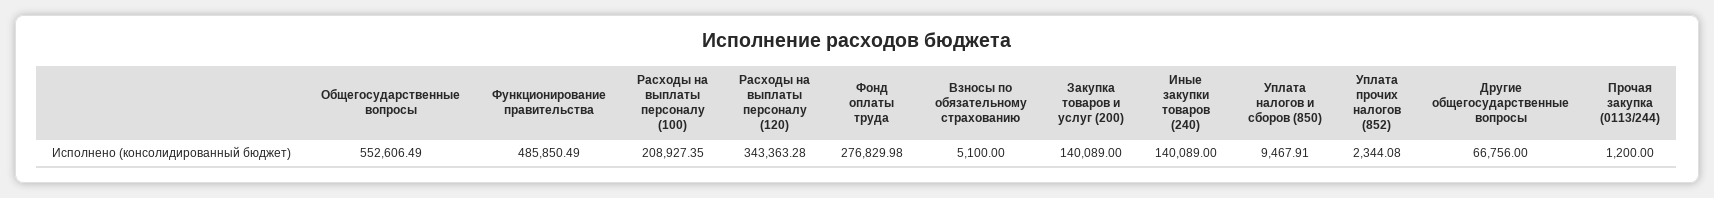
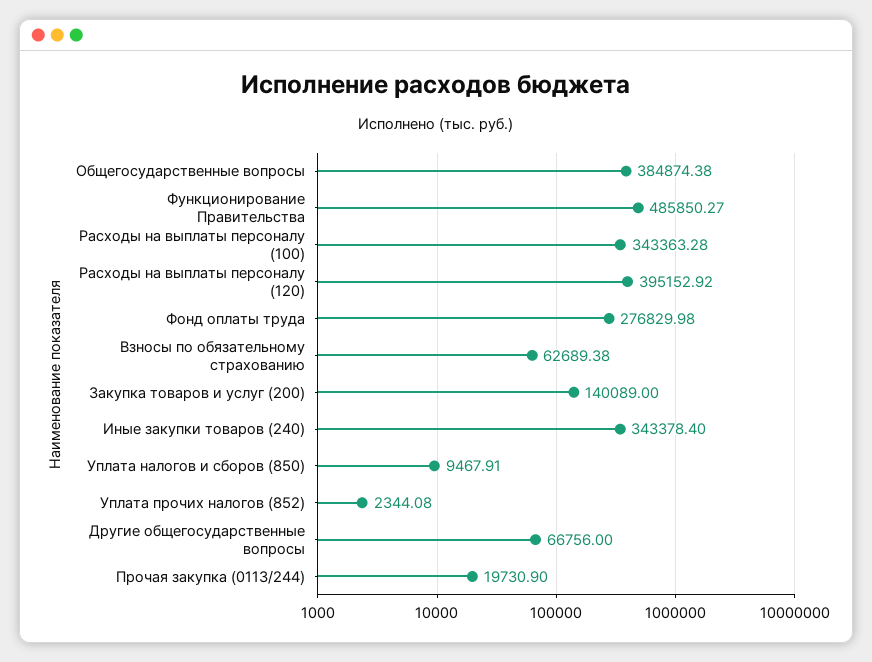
Общегосударственные вопросы: 552606.49 -> 384874.38
Функционирование правительства: 485850.49 -> 485850.27
Расходы на выплаты персоналу (100): 208927.35 -> 343363.28
Расходы на выплаты персоналу (120): 343363.28 -> 395152.92
Взносы по обязательному страхованию: 5100 -> 62689.38
Иные закупки товаров (240): 140089 -> 343378.4
Прочая закупка (0113/244): 1200 -> 19730.9

